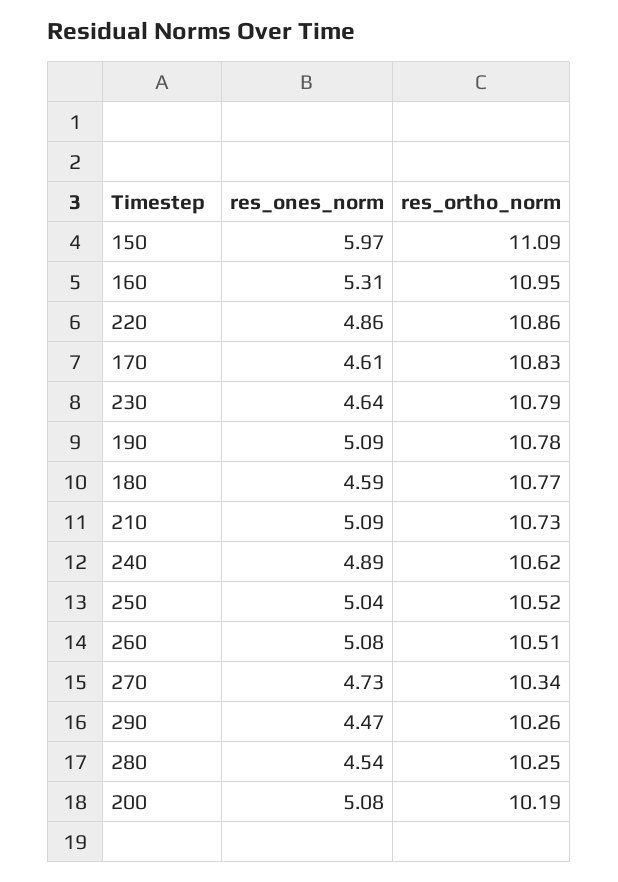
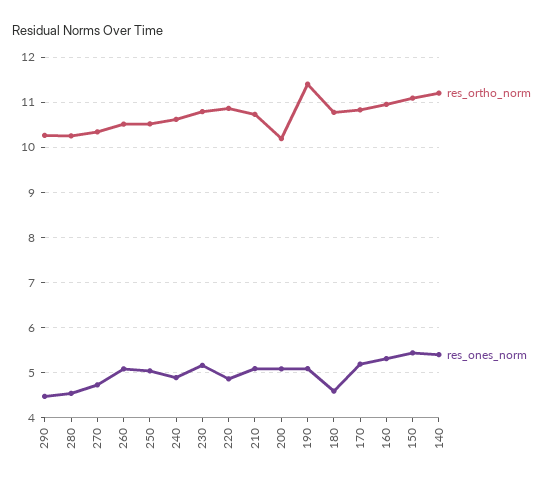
res_ones_norm, 150: 5.97 -> 5.4
res_ones_norm, 170: 4.61 -> 5.2
res_ones_norm, 230: 4.64 -> 5.2
res_ortho_norm, 190: 10.78 -> 11.4
res_ortho_norm, 140: none -> 11.2
res_ones_norm, 140: none -> 5.4

